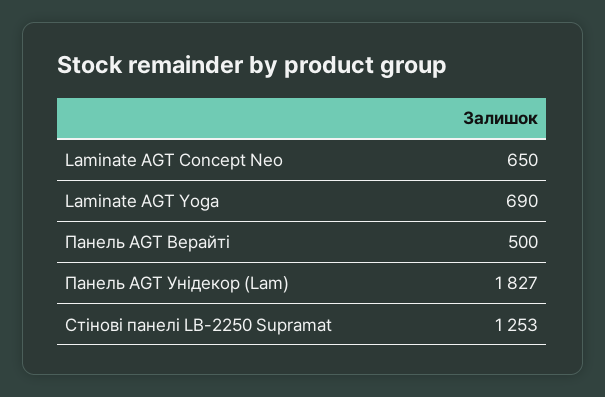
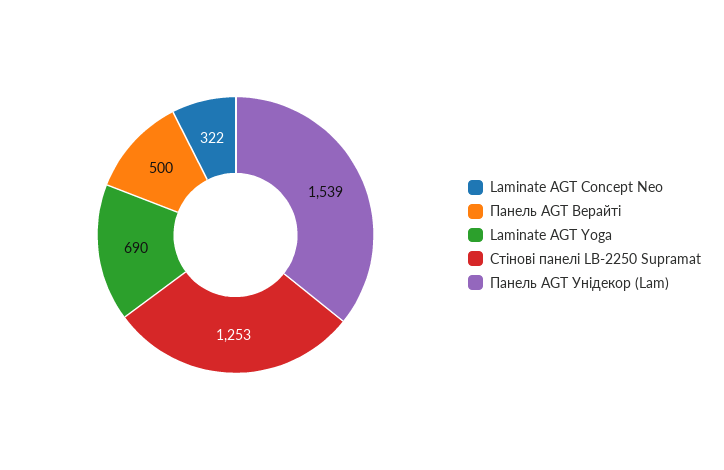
Laminate AGT Concept Neo: 650 -> 322
Панель AGT Унідекор (Lam): 1827 -> 1539

